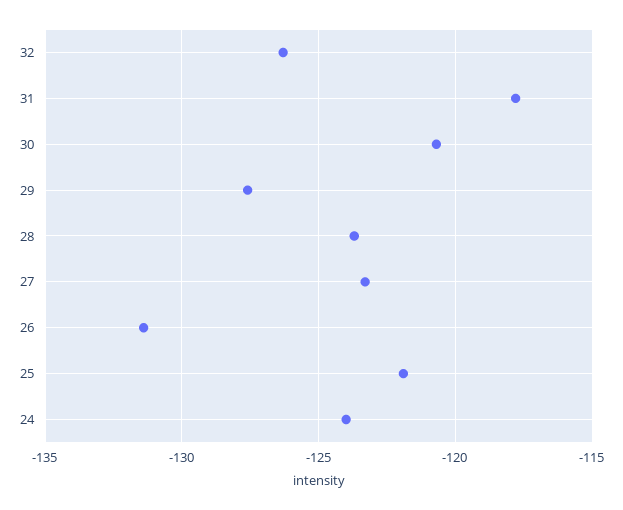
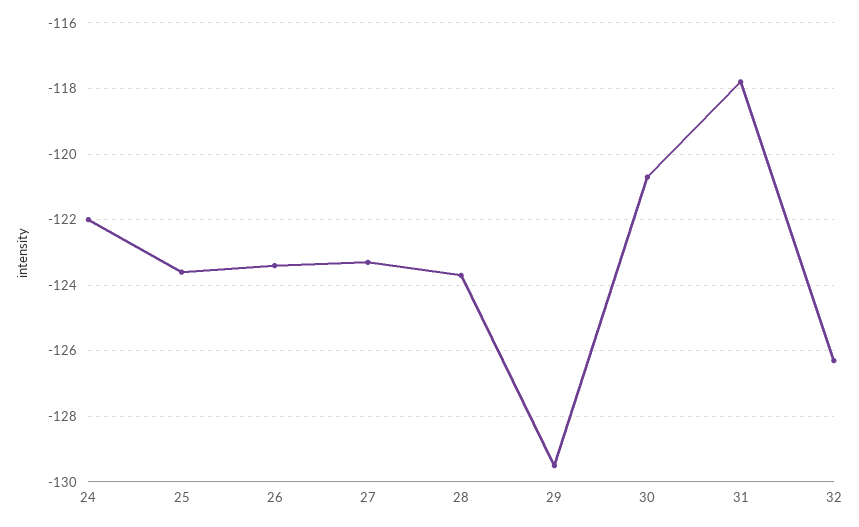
29: -127.5 -> -129.5
26: -131.5 -> -123.5
25: -122 -> -123.5
24: -124 -> -122

